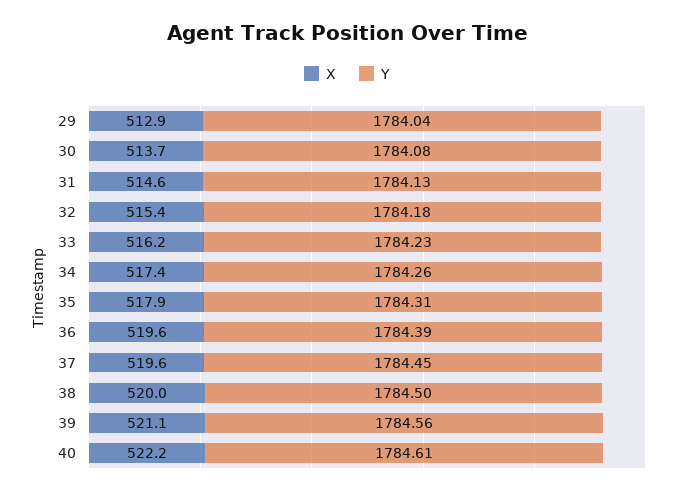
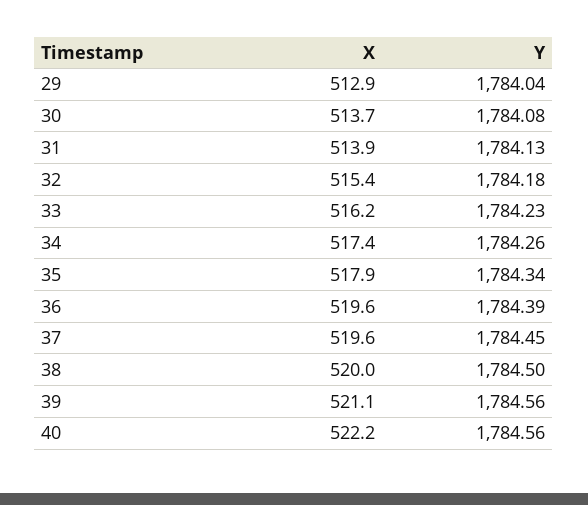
X, 31: 514.6 -> 513.9
Y, 35: 1784.31 -> 1784.34
Y, 40: 1784.61 -> 1784.56

